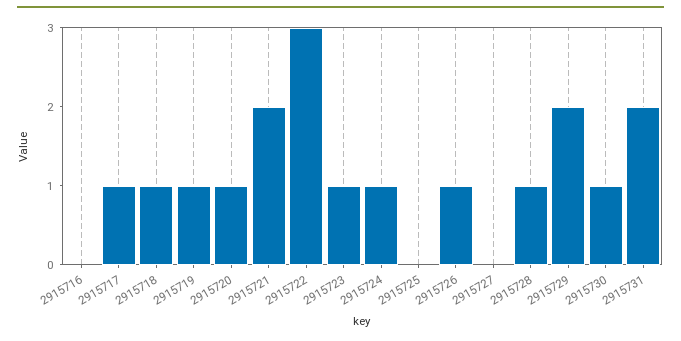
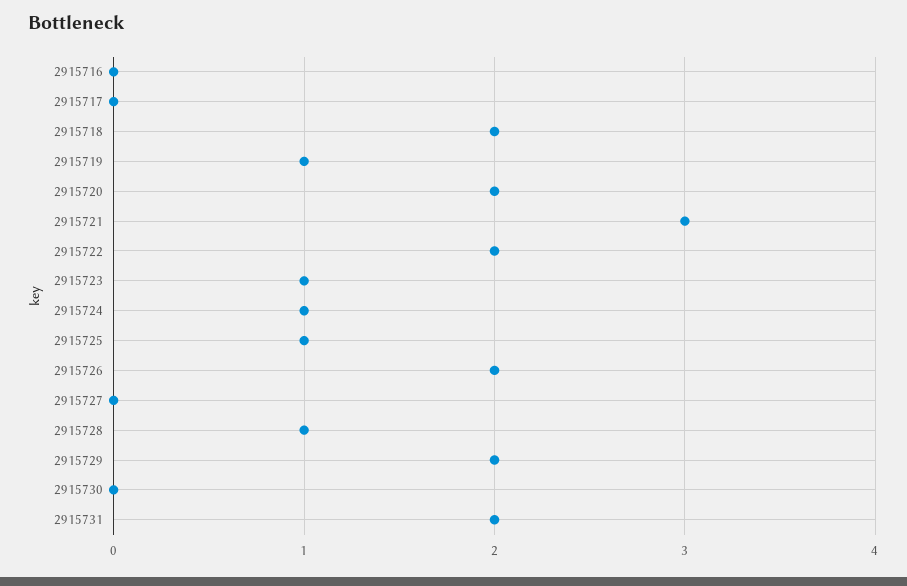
2915717: 1 -> 0
2915718: 1 -> 2
2915720: 1 -> 2
2915721: 2 -> 3
2915722: 3 -> 2
2915725: 0 -> 1
2915726: 1 -> 2
2915730: 1 -> 0

